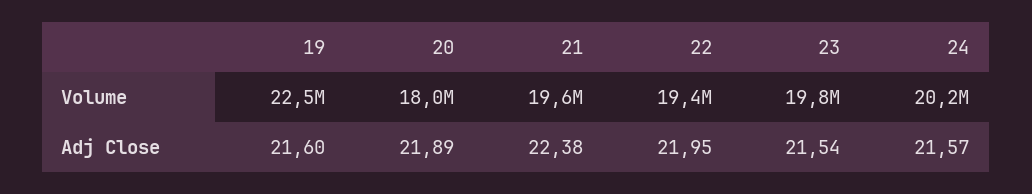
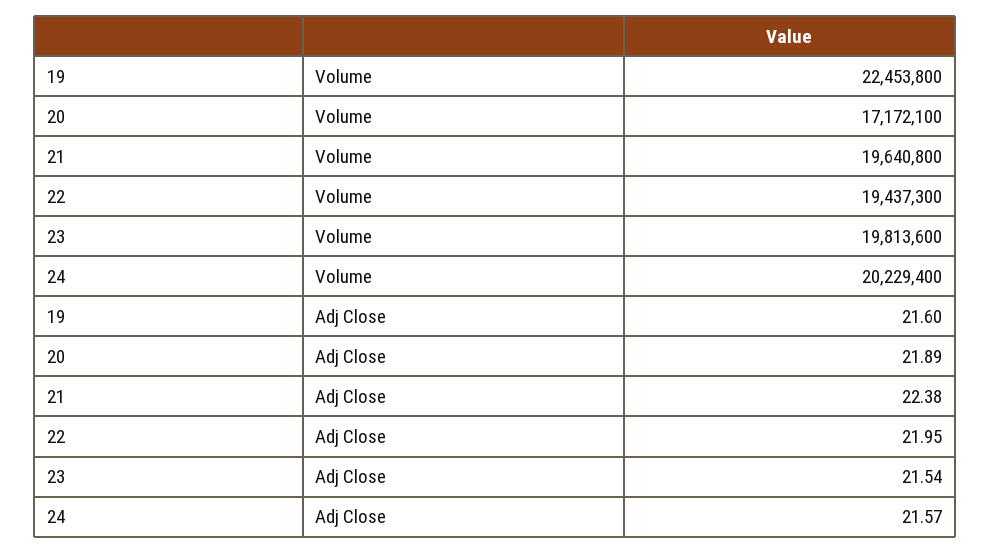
20, Volume: 18000000 -> 17172100

